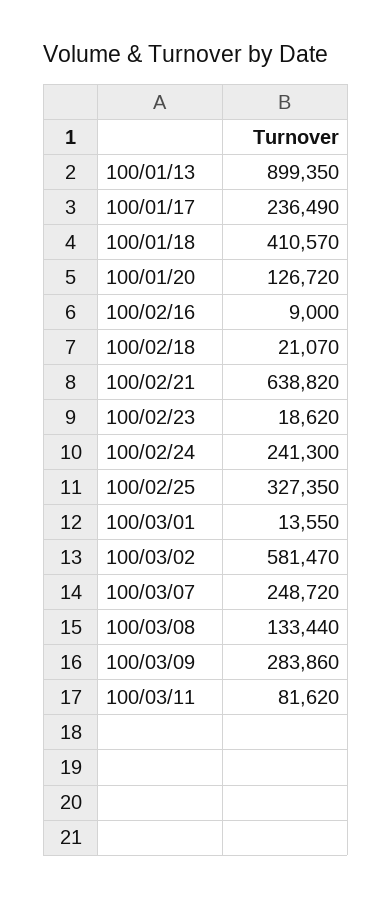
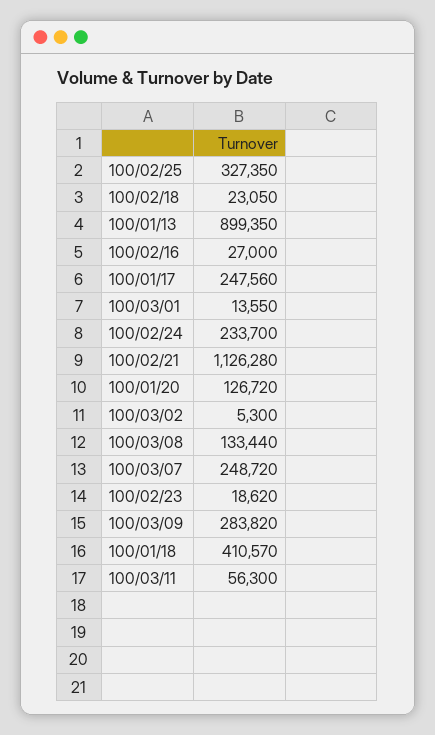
100/01/17: 236490 -> 247560
100/02/16: 9000 -> 27000
100/02/18: 21070 -> 23050
100/02/21: 638820 -> 1126280
100/02/24: 241300 -> 233700
100/03/02: 581470 -> 5300
100/03/09: 283860 -> 283820
100/03/11: 81620 -> 56300

